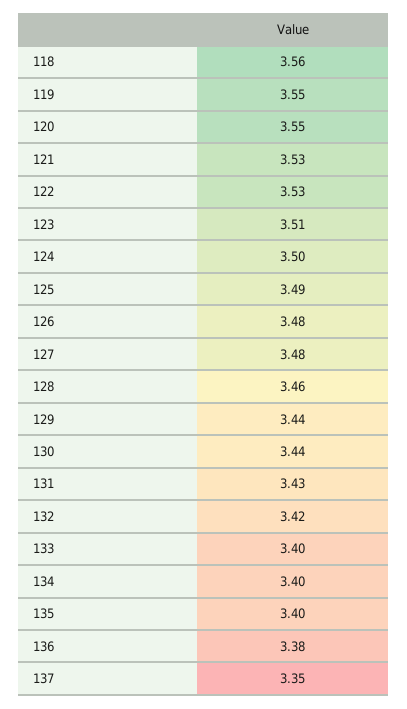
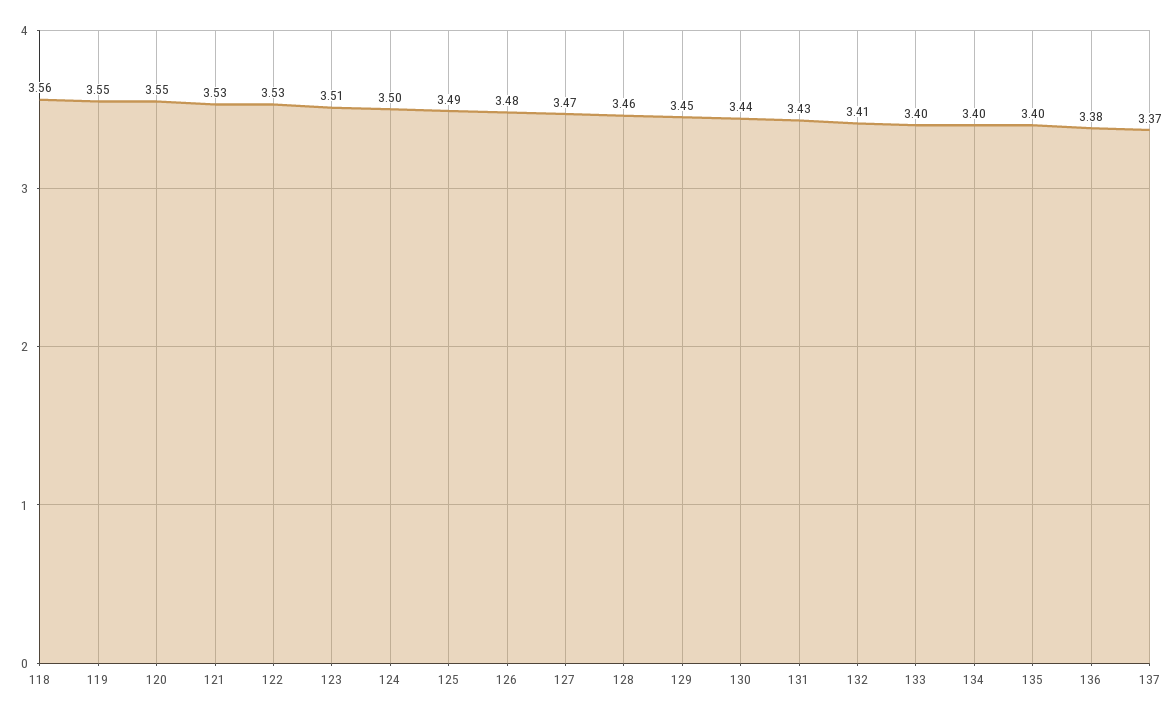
127: 3.48 -> 3.47
129: 3.44 -> 3.45
132: 3.42 -> 3.41
137: 3.35 -> 3.37

